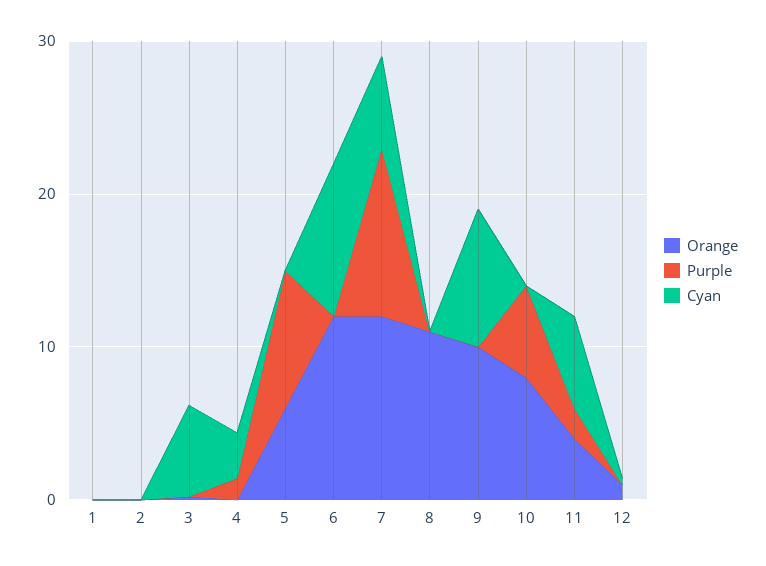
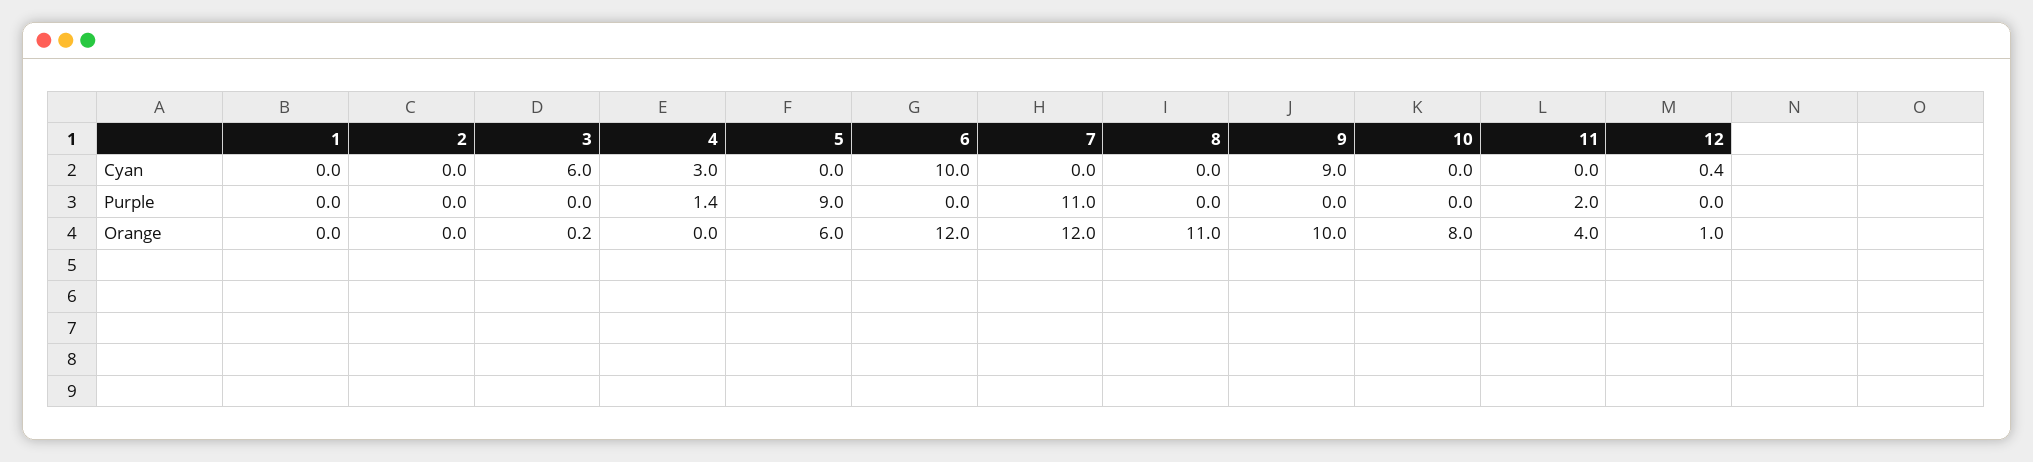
Cyan, 7: 6 -> 0
Purple, 10: 6 -> 0
Cyan, 11: 6 -> 0

